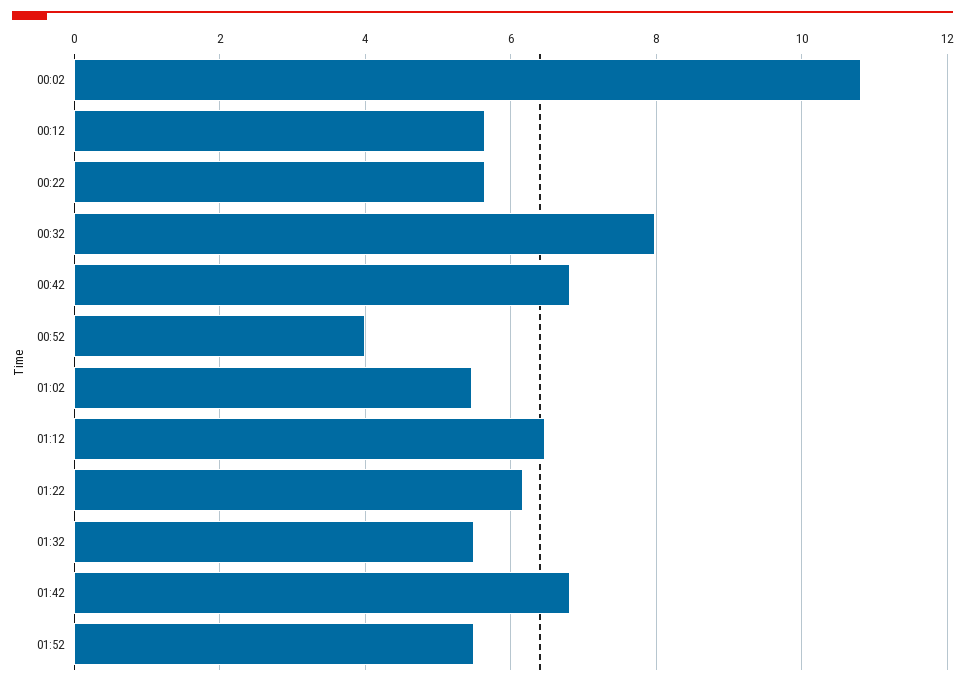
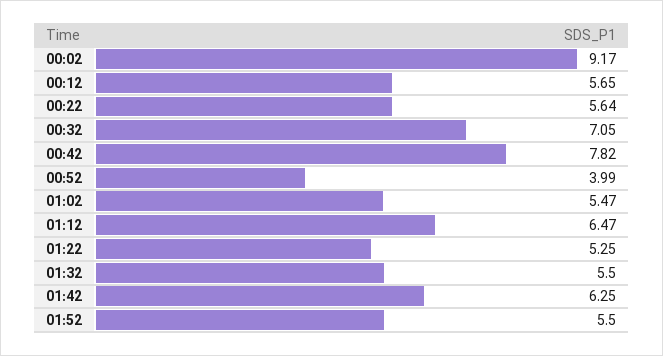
00:02: 10.8 -> 9.17
00:32: 8 -> 7.05
00:42: 6.8 -> 7.82
01:22: 6.2 -> 5.25
01:42: 6.8 -> 6.25

